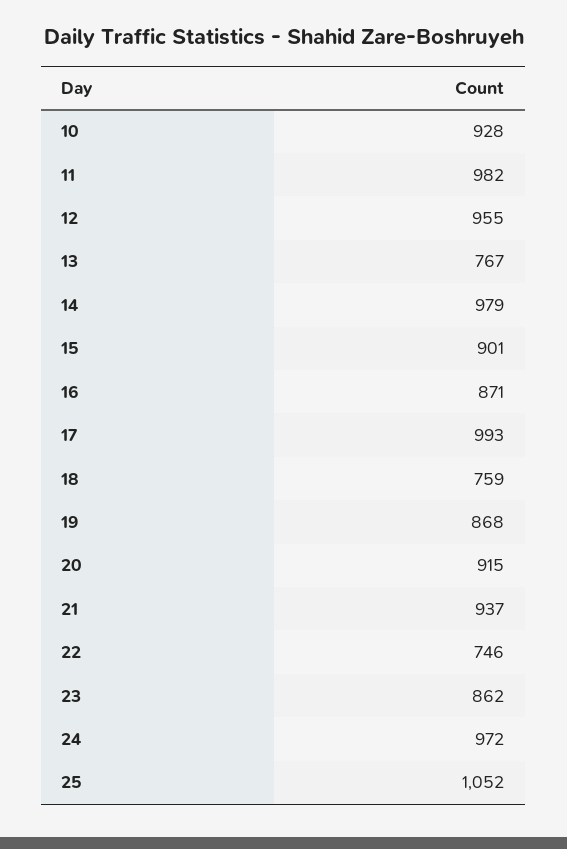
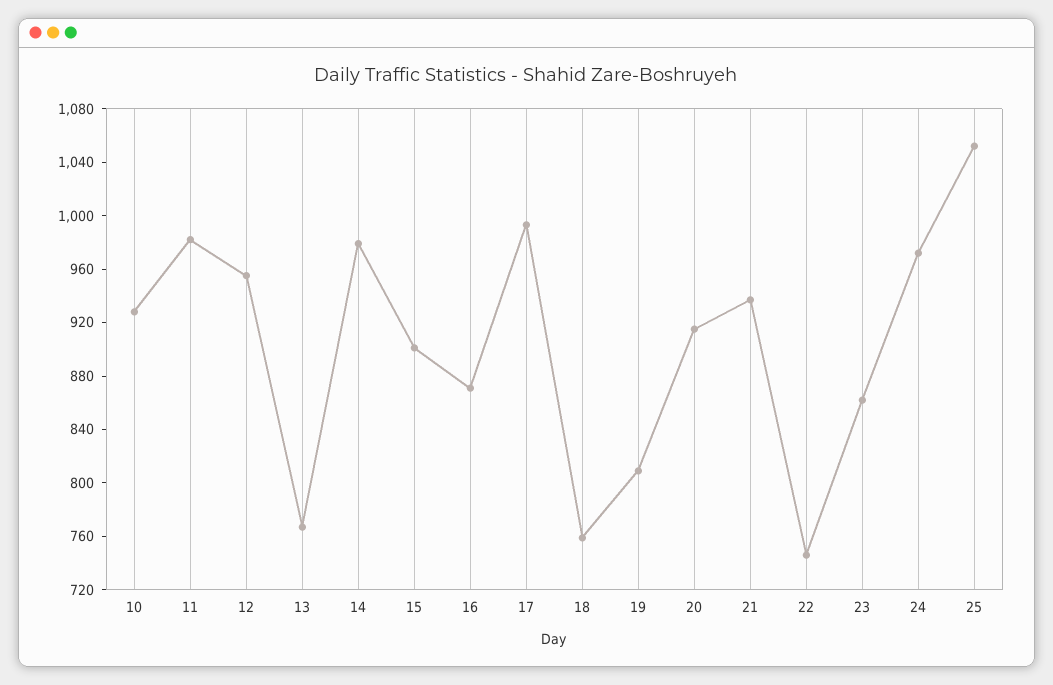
19: 868 -> 810

